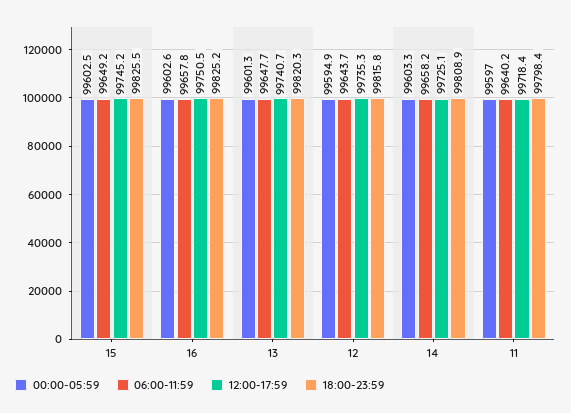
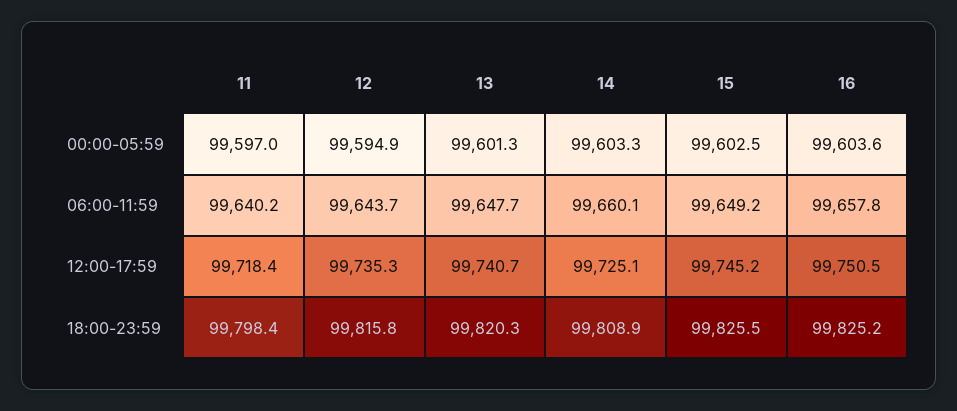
00:00-05:59, 16: 99602.6 -> 99603.6
06:00-11:59, 14: 99658.2 -> 99660.1

